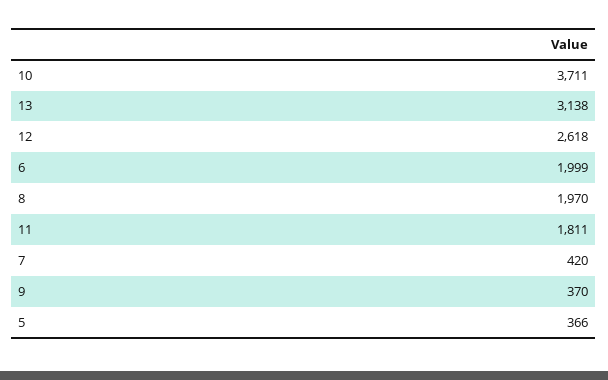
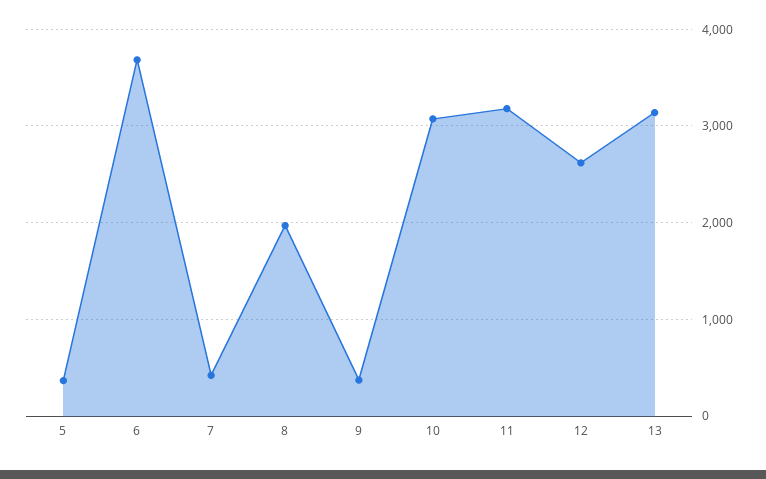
10: 3711 -> 3100
6: 1999 -> 3700
11: 1811 -> 3200

